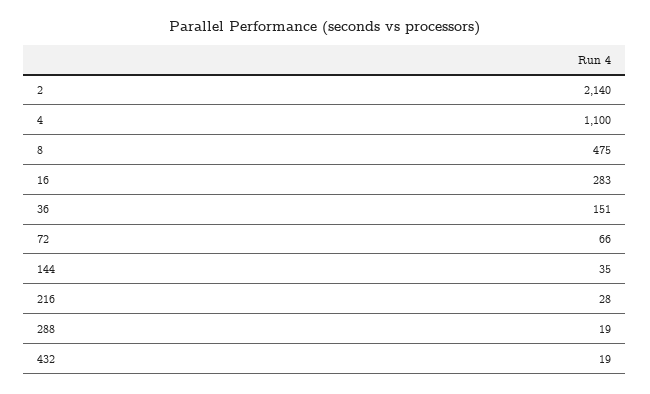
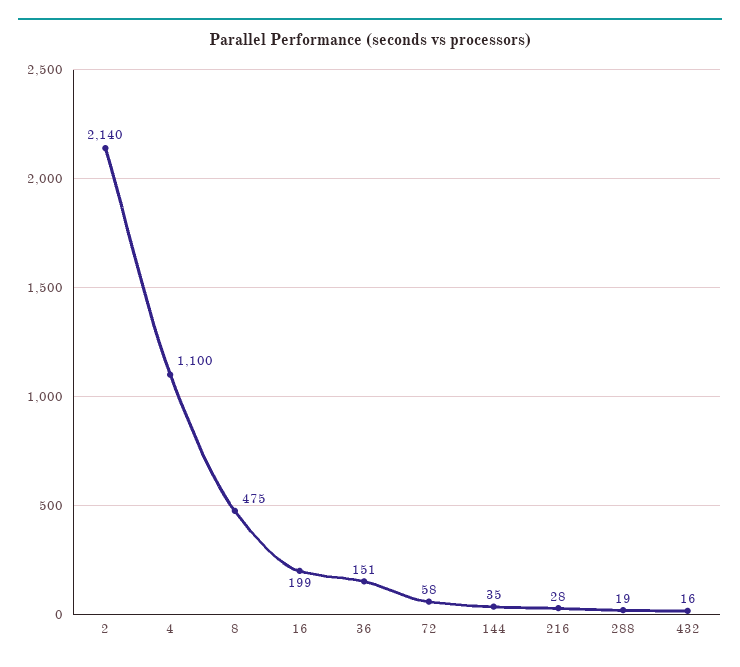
16: 283 -> 199
72: 66 -> 58
432: 19 -> 16

